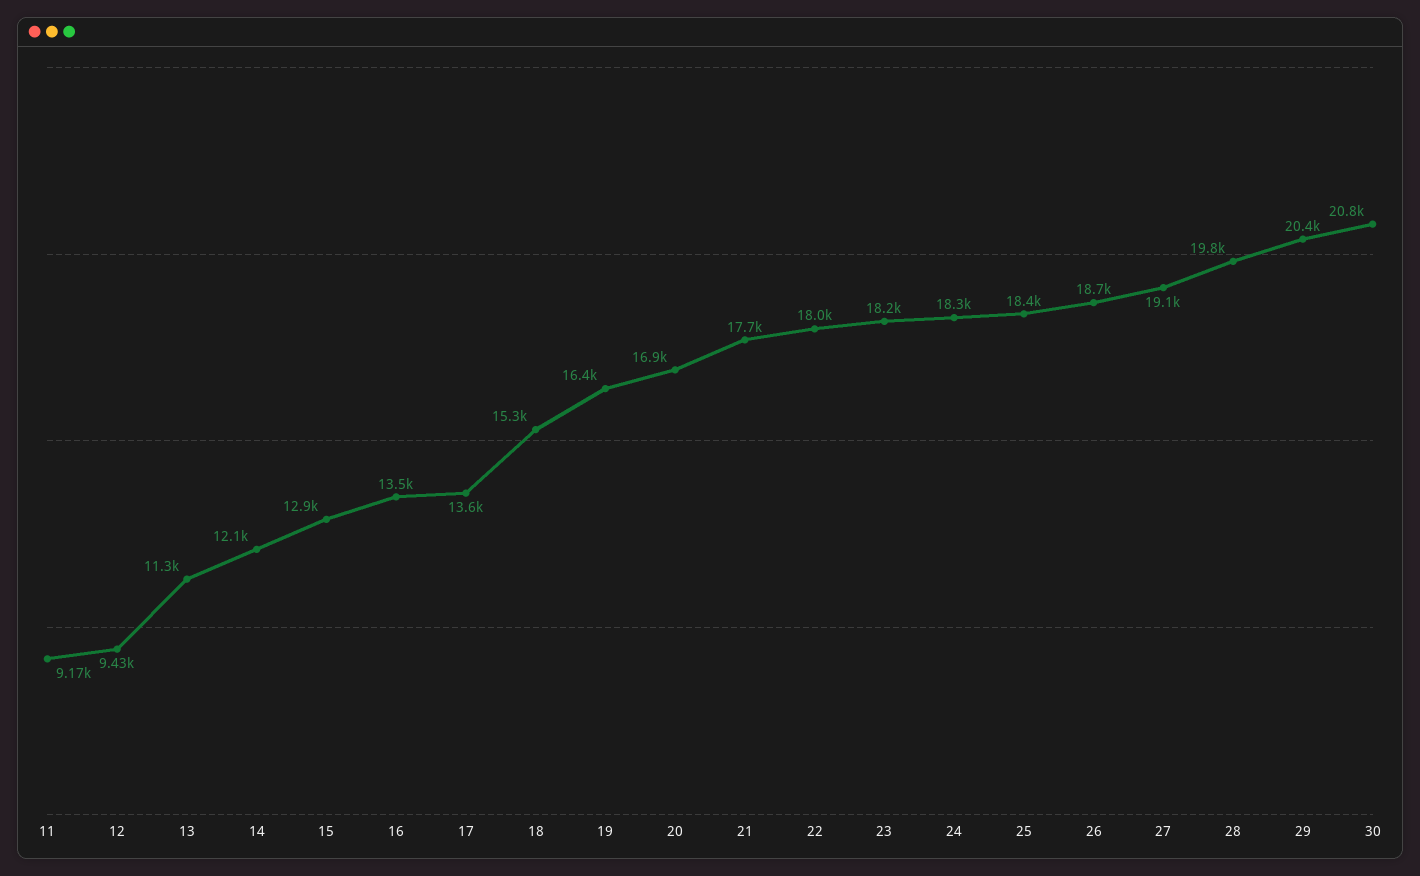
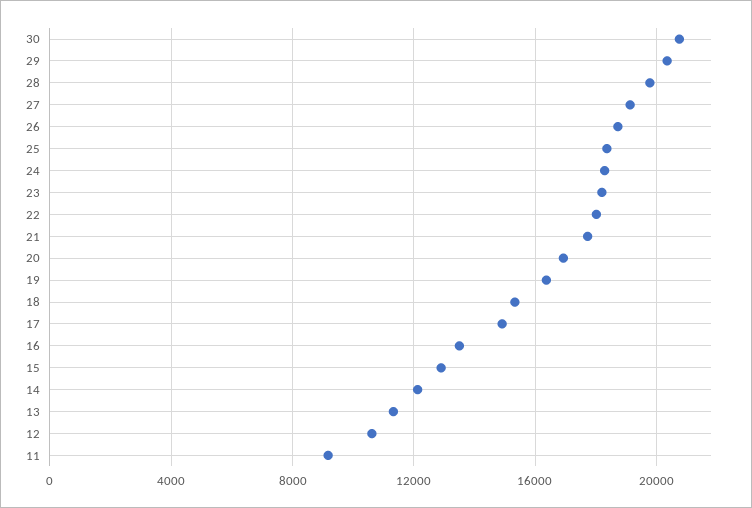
12: 9430 -> 10500
17: 13600 -> 15000

